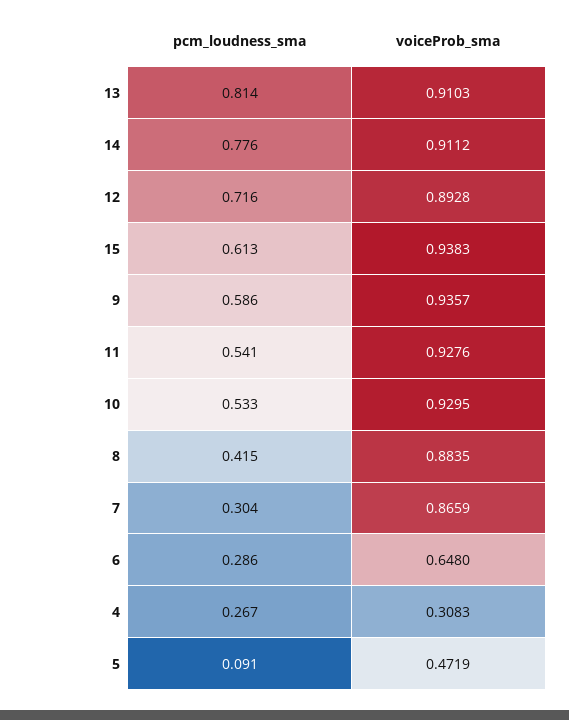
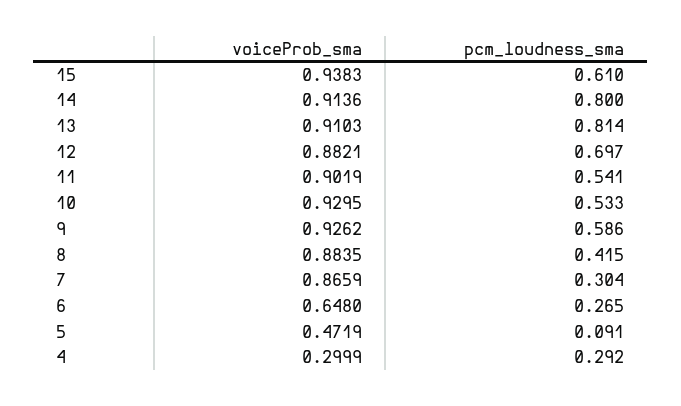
pcm_loudness_sma, 14: 0.776 -> 0.8
voiceProb_sma, 14: 0.9112 -> 0.9136
pcm_loudness_sma, 12: 0.716 -> 0.697
voiceProb_sma, 12: 0.8928 -> 0.8821
pcm_loudness_sma, 15: 0.613 -> 0.61
voiceProb_sma, 9: 0.9357 -> 0.9262
voiceProb_sma, 11: 0.9276 -> 0.9019
pcm_loudness_sma, 6: 0.286 -> 0.265
pcm_loudness_sma, 4: 0.267 -> 0.292
voiceProb_sma, 4: 0.3083 -> 0.2999

